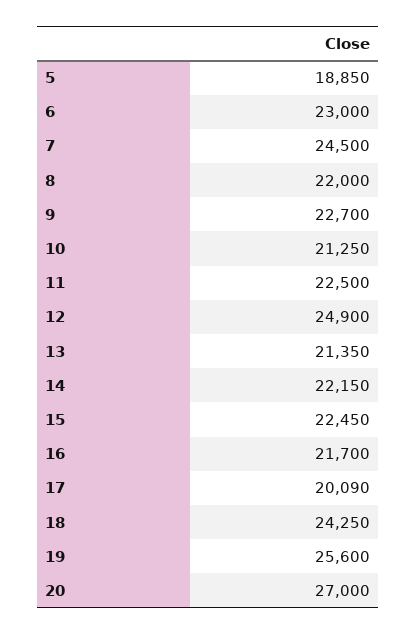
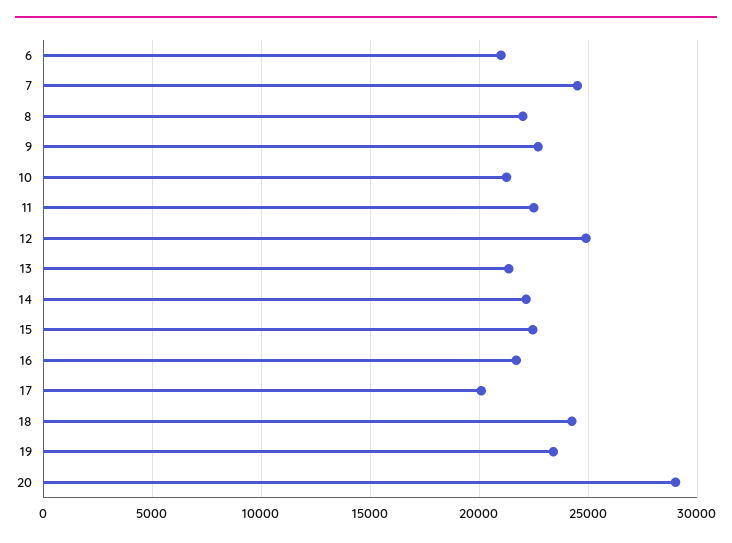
5: 18850 -> none
6: 23000 -> 21000
19: 25600 -> 23500
20: 27000 -> 29000

